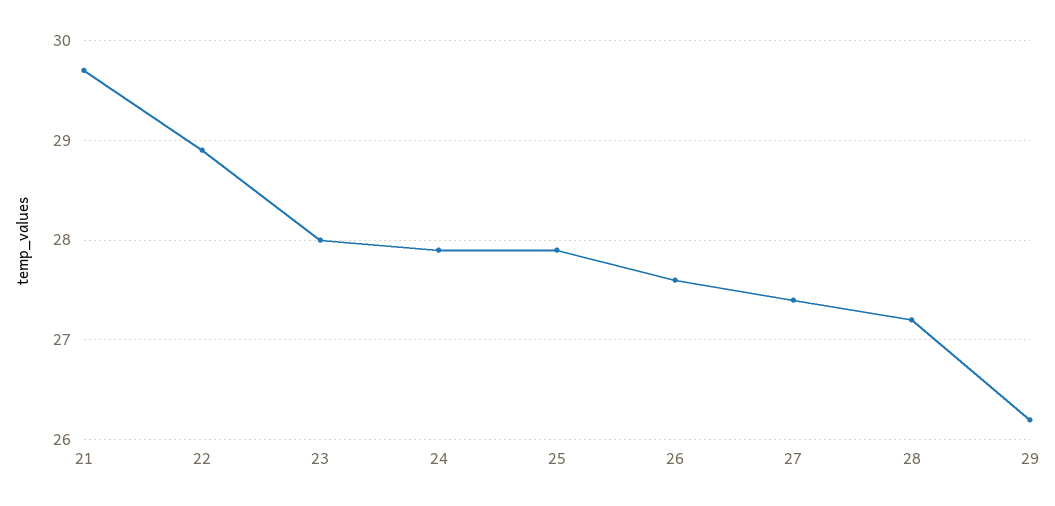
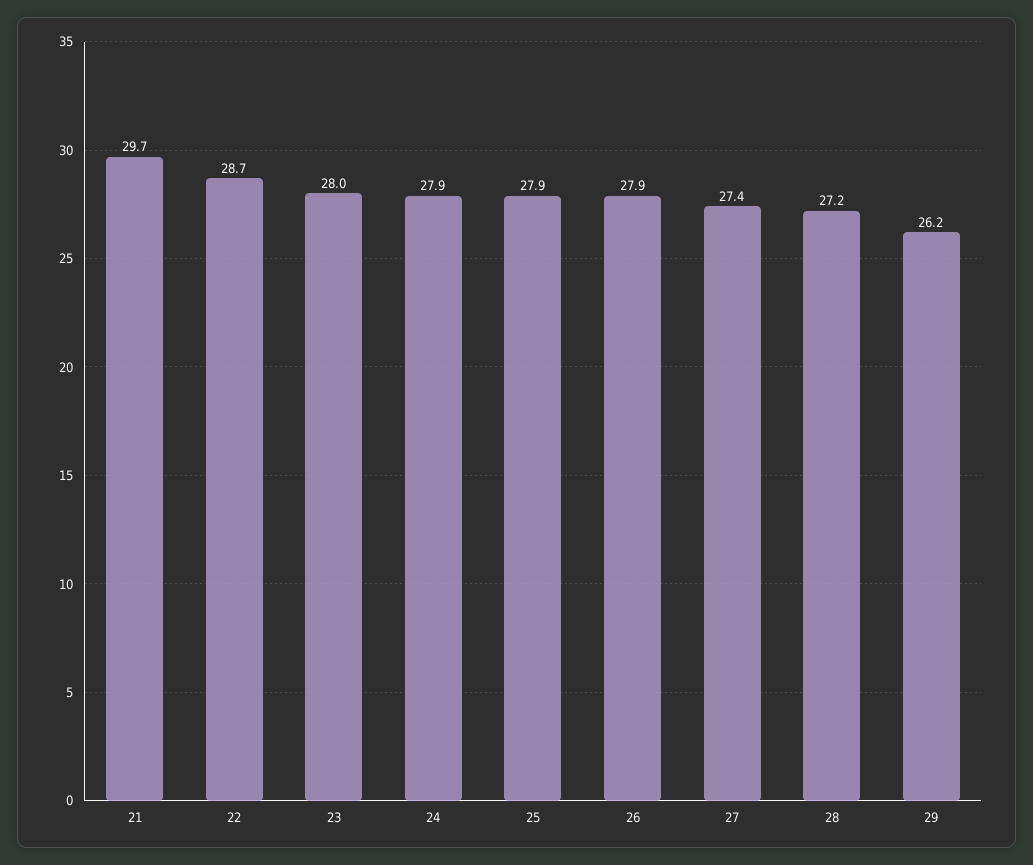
22: 28.9 -> 28.7
26: 27.6 -> 27.9

